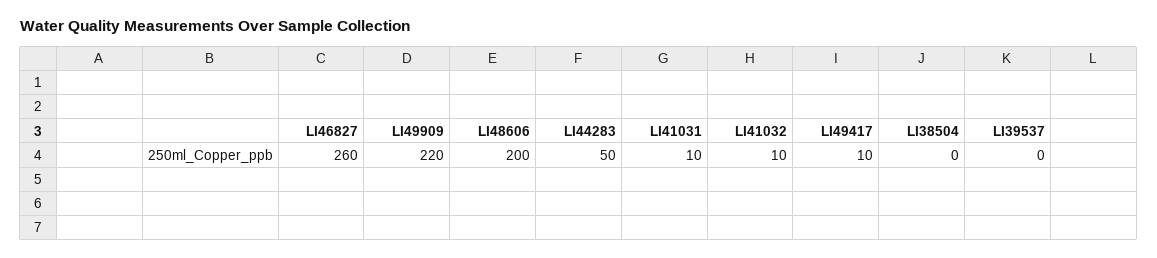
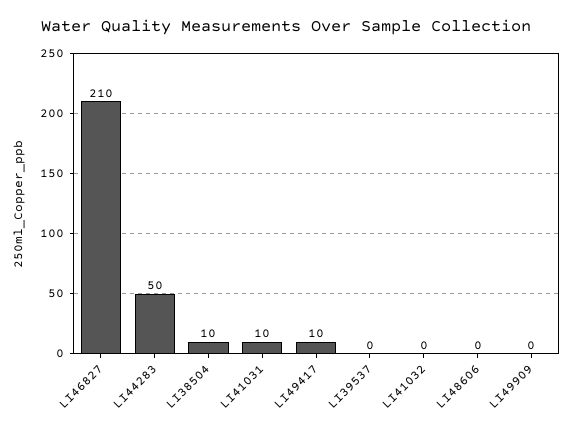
LI46827: 260 -> 210
LI49909: 220 -> 0
LI48606: 200 -> 0
LI41032: 10 -> 0
LI38504: 0 -> 10

